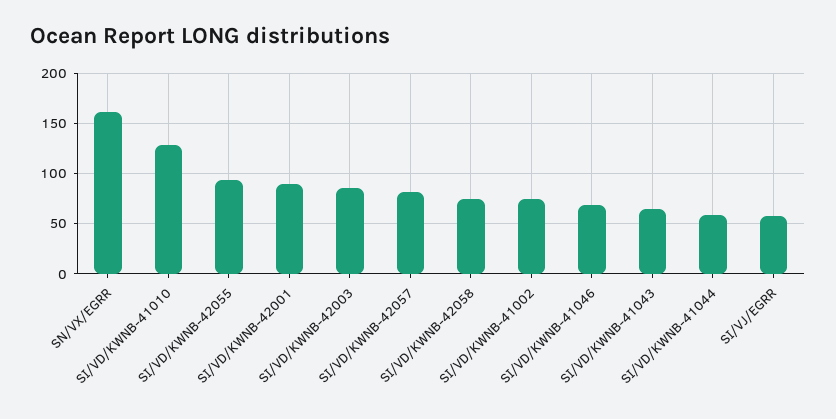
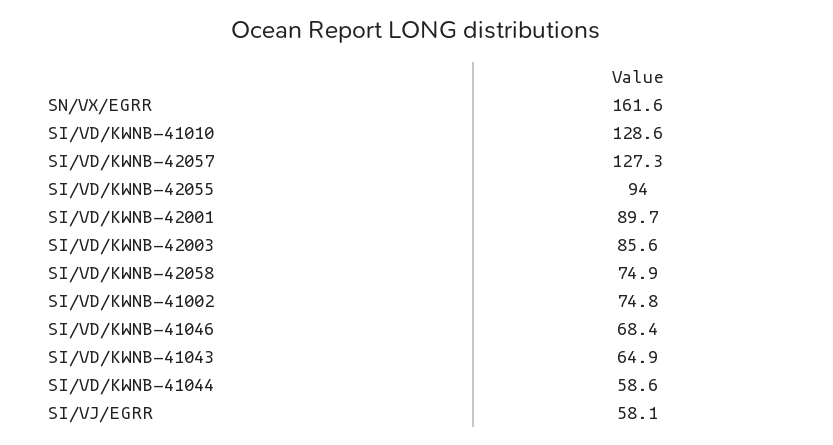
SI/VD/KWNB-42057: 80 -> 127.3

